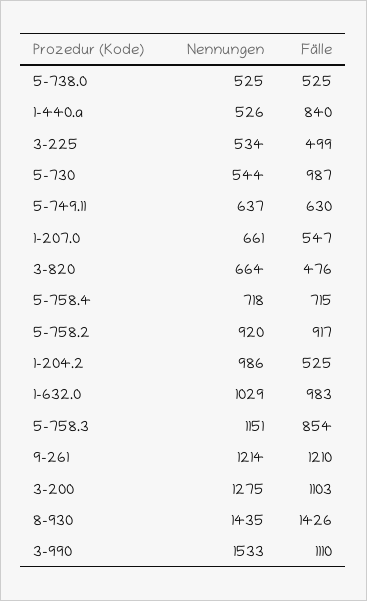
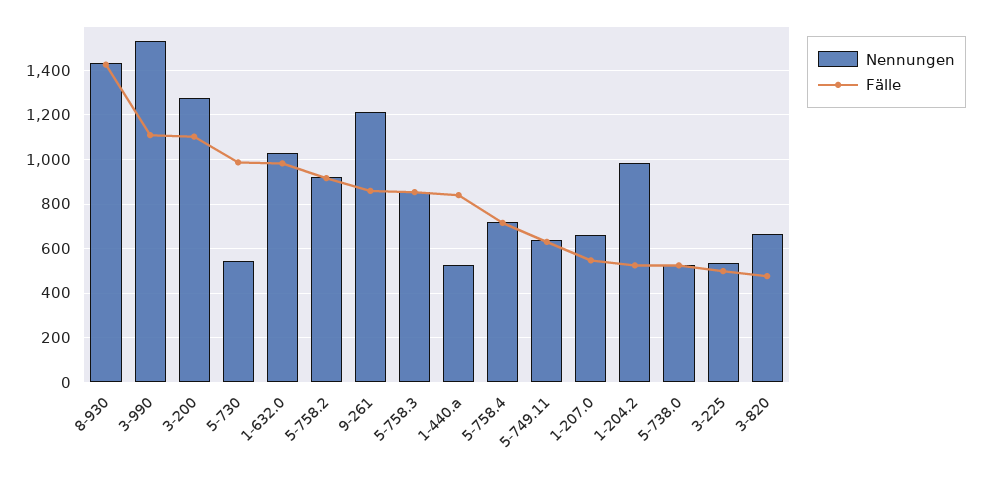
Nennungen, 5-758.3: 1151 -> 850
Fälle, 9-261: 1210 -> 850

